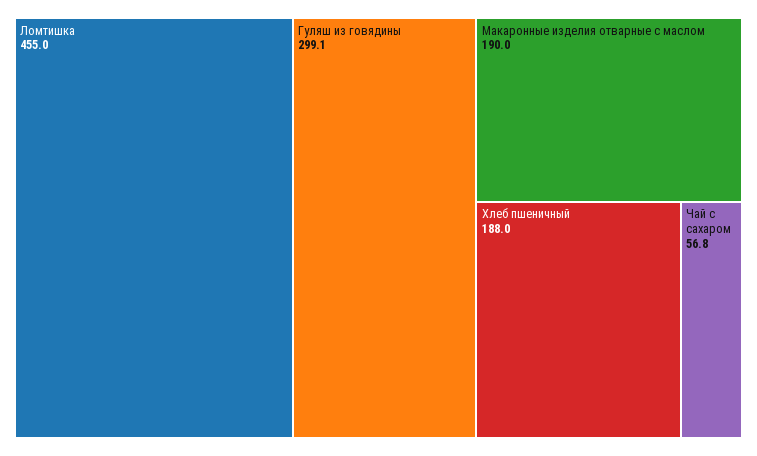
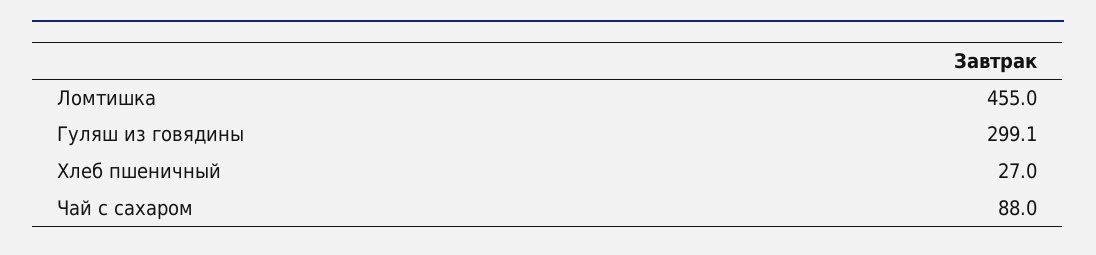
Макаронные изделия отварные с маслом: 190 -> none
Хлеб пшеничный: 188 -> 27
Чай с сахаром: 56.8 -> 88

